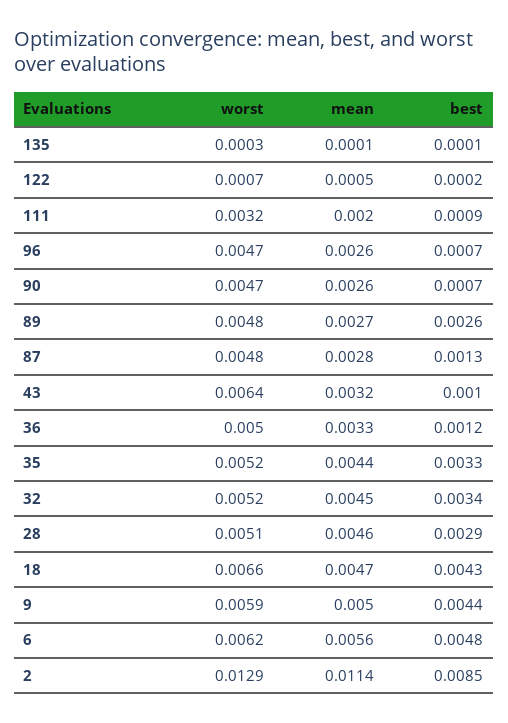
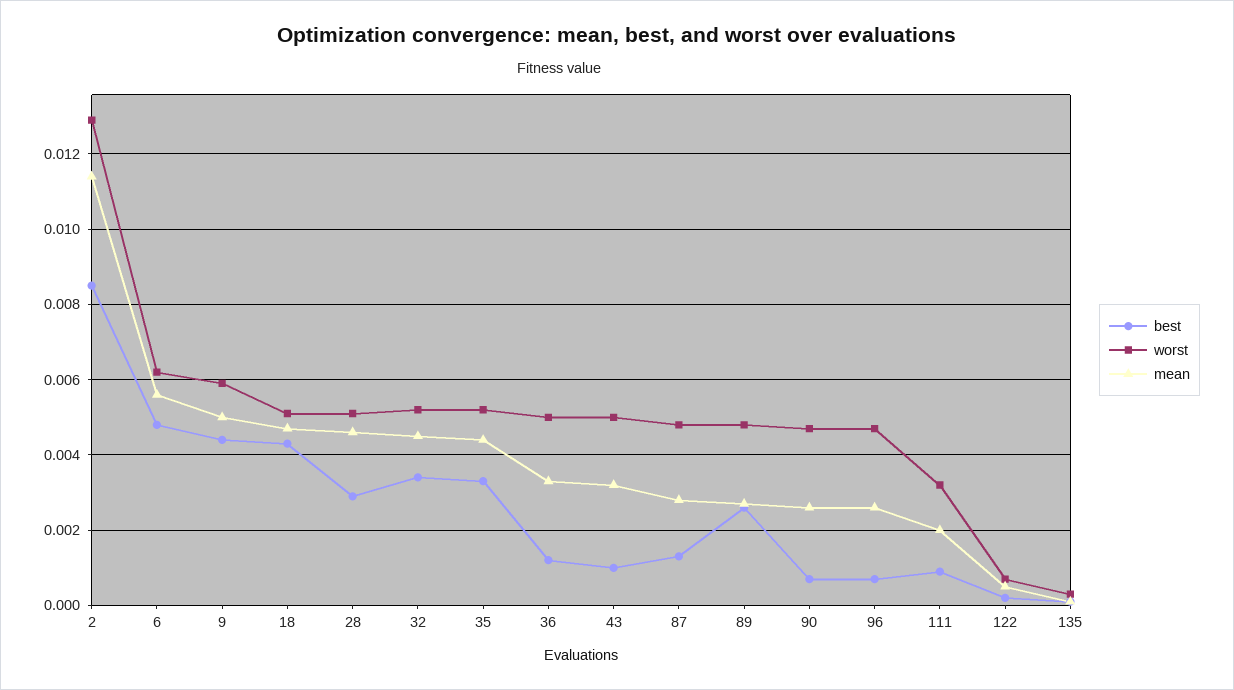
worst, 43: 0.0064 -> 0.005
worst, 18: 0.0066 -> 0.005

